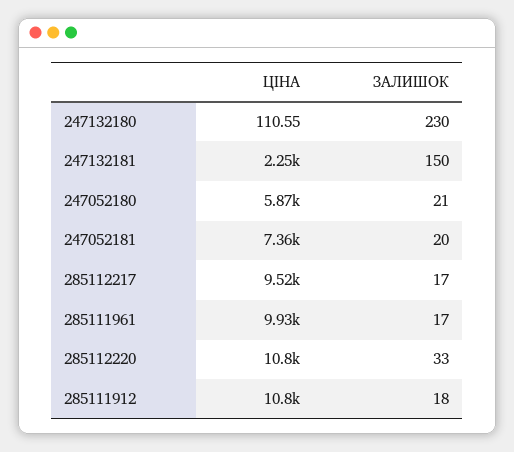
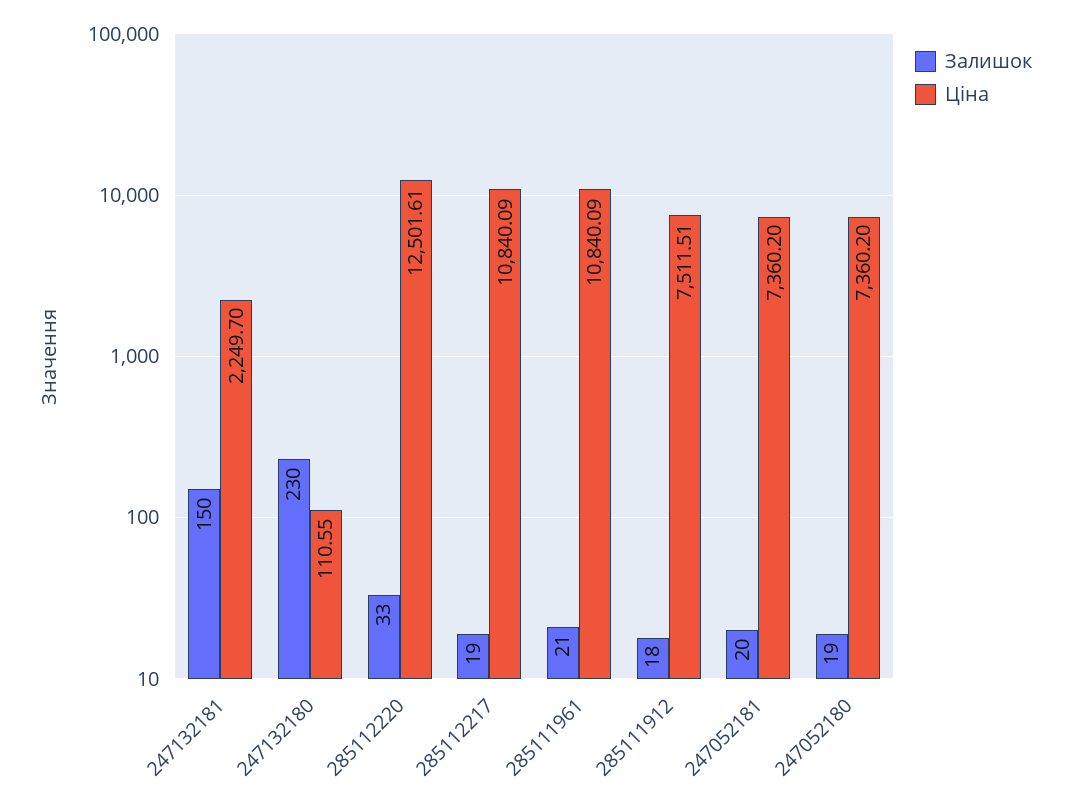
ЦІНА, 247052180: 5870 -> 7360.2
ЗАЛИШОК, 247052180: 21 -> 19
ЦІНА, 285112217: 9520 -> 10840.09
ЗАЛИШОК, 285112217: 17 -> 19
ЦІНА, 285111961: 9930 -> 10840.09
ЗАЛИШОК, 285111961: 17 -> 21
ЦІНА, 285112220: 10800 -> 12501.61
ЦІНА, 285111912: 10800 -> 7511.51

